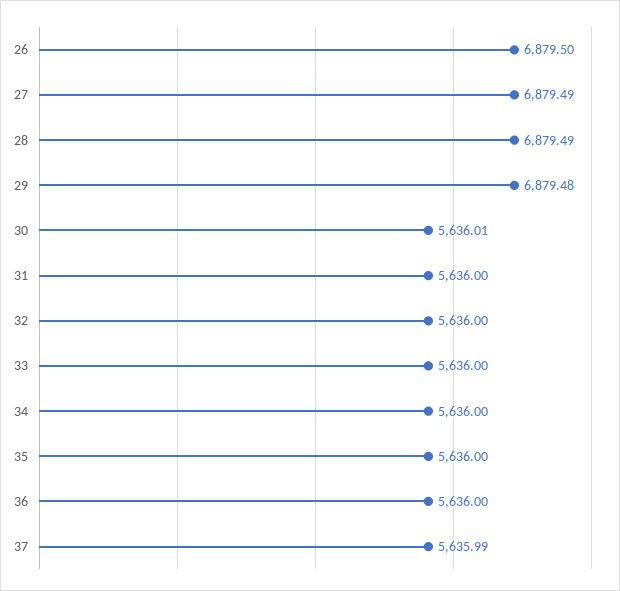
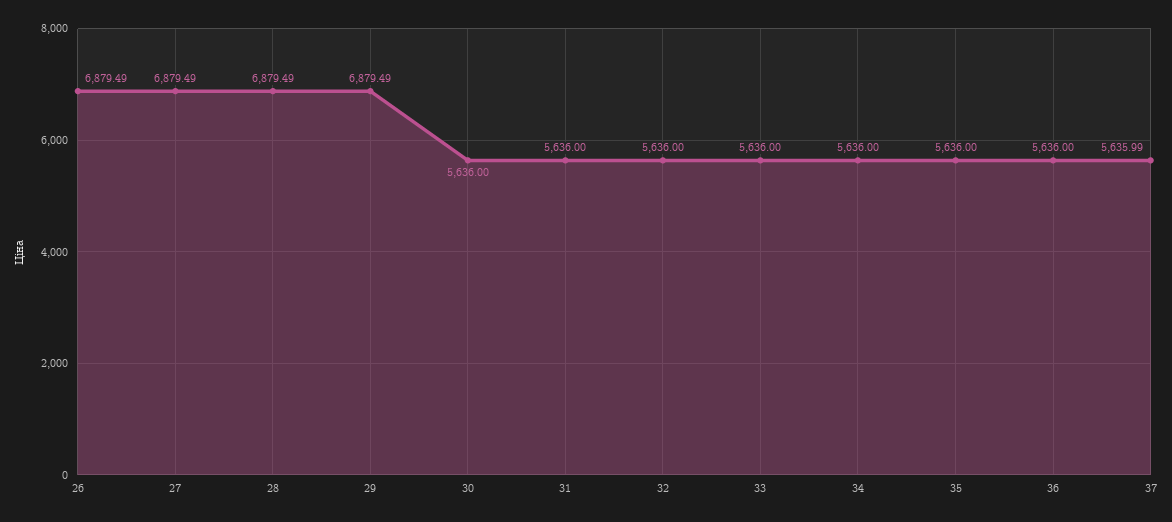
26: 6879.5 -> 6879.49
29: 6879.48 -> 6879.49
30: 5636.01 -> 5636

